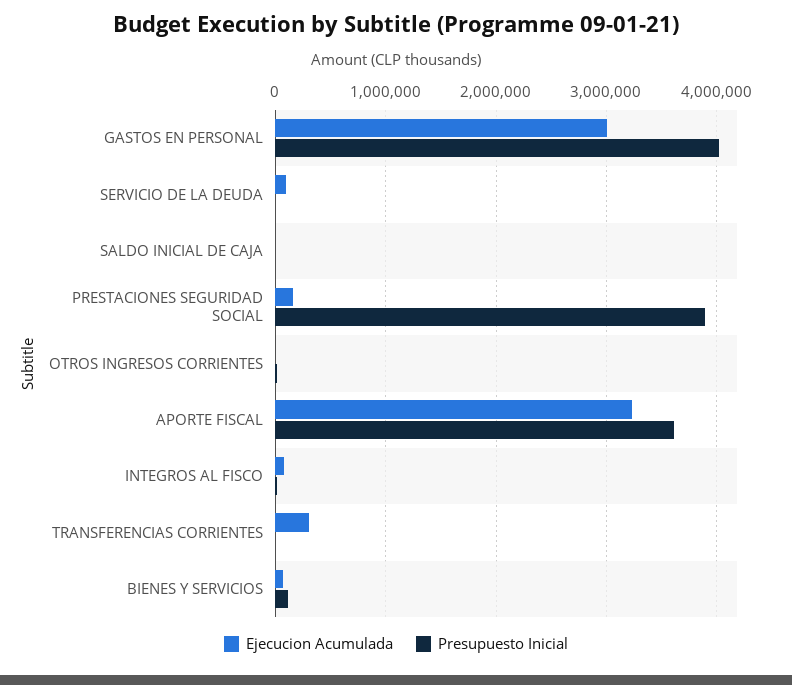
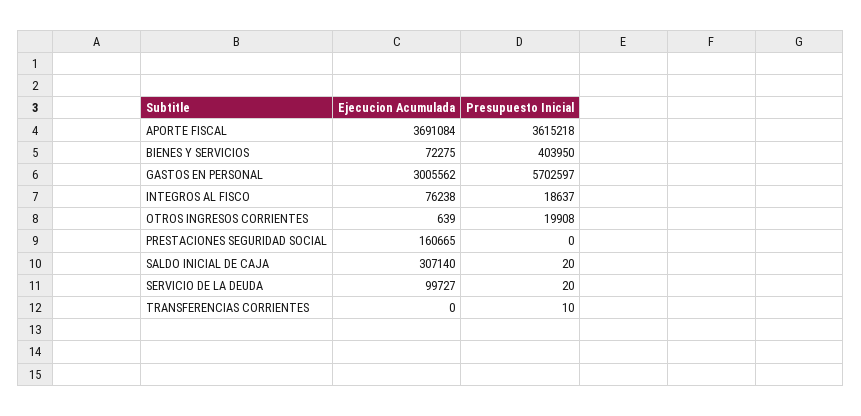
Presupuesto Inicial, GASTOS EN PERSONAL: 4000000 -> 5702597
Ejecucion Acumulada, SALDO INICIAL DE CAJA: 0 -> 307140
Presupuesto Inicial, PRESTACIONES SEGURIDAD SOCIAL: 3900000 -> 0
Ejecucion Acumulada, APORTE FISCAL: 3200000 -> 3691084
Ejecucion Acumulada, TRANSFERENCIAS CORRIENTES: 300000 -> 0
Presupuesto Inicial, BIENES Y SERVICIOS: 100000 -> 403950

